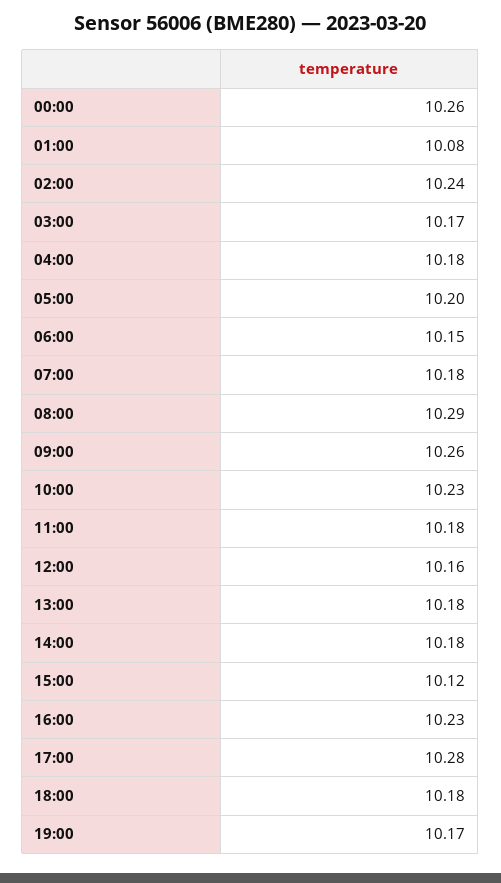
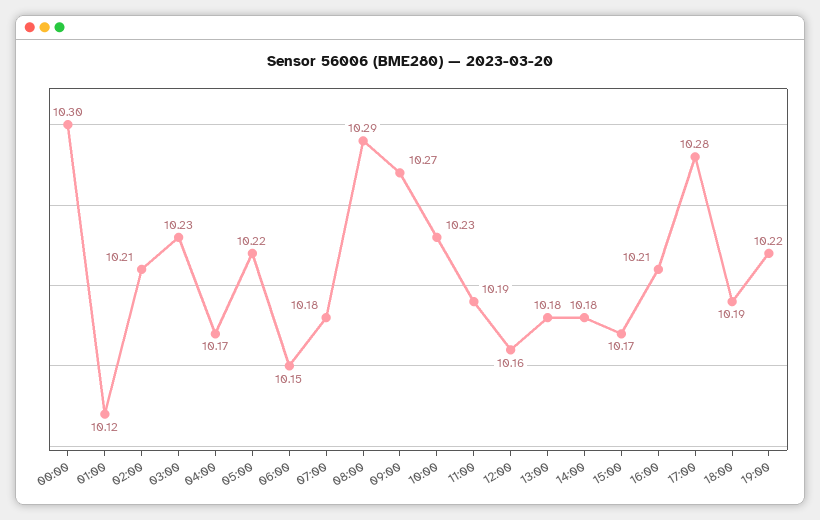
00:00: 10.26 -> 10.3
01:00: 10.08 -> 10.12
02:00: 10.24 -> 10.21
03:00: 10.17 -> 10.23
04:00: 10.18 -> 10.17
05:00: 10.2 -> 10.22
09:00: 10.26 -> 10.27
11:00: 10.18 -> 10.19
15:00: 10.12 -> 10.17
16:00: 10.23 -> 10.21
18:00: 10.18 -> 10.19
19:00: 10.17 -> 10.22

